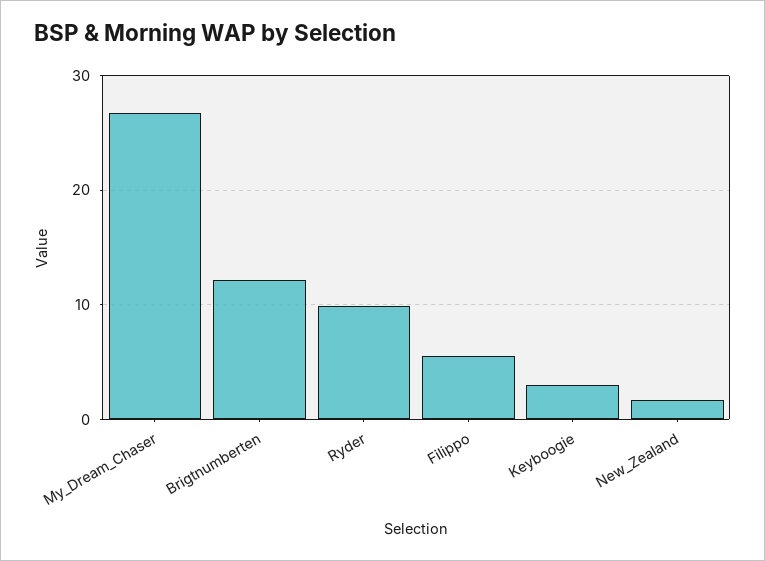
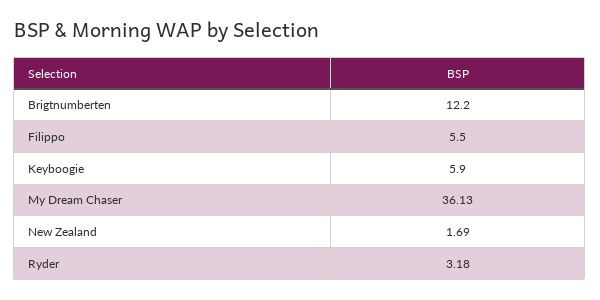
My_Dream_Chaser: 27 -> 36.13
Ryder: 10 -> 3.18
Keyboogie: 3 -> 5.9

